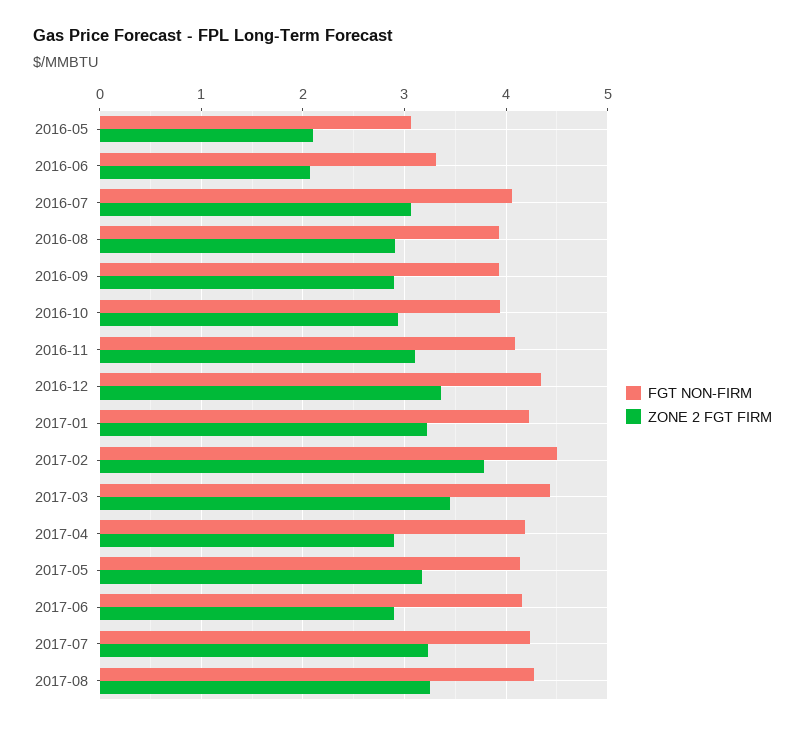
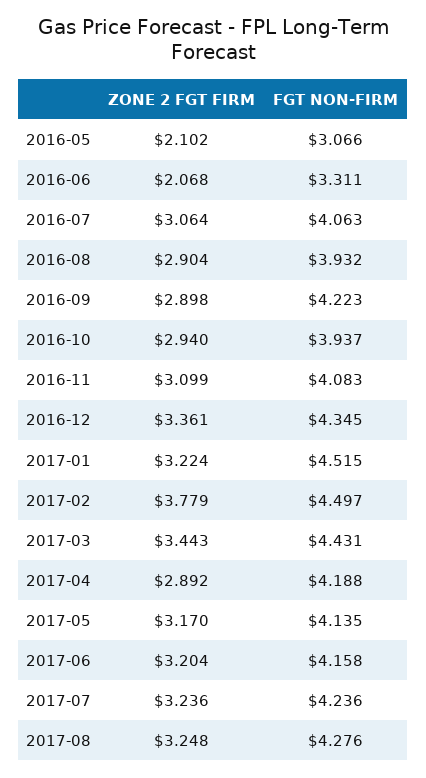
FGT NON-FIRM, 2016-09: 3.9 -> 4.223
FGT NON-FIRM, 2017-01: 4.2 -> 4.515
ZONE 2 FGT FIRM, 2017-06: 2.9 -> 3.204

